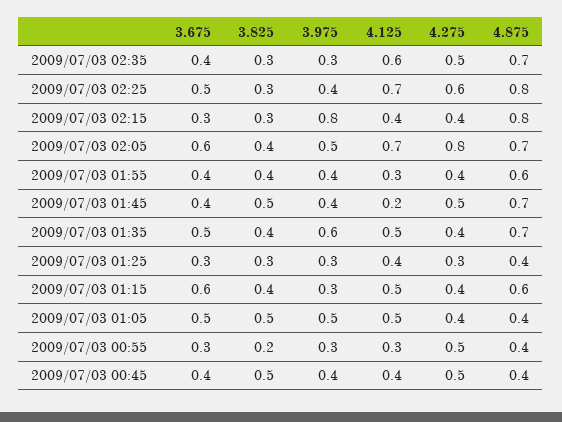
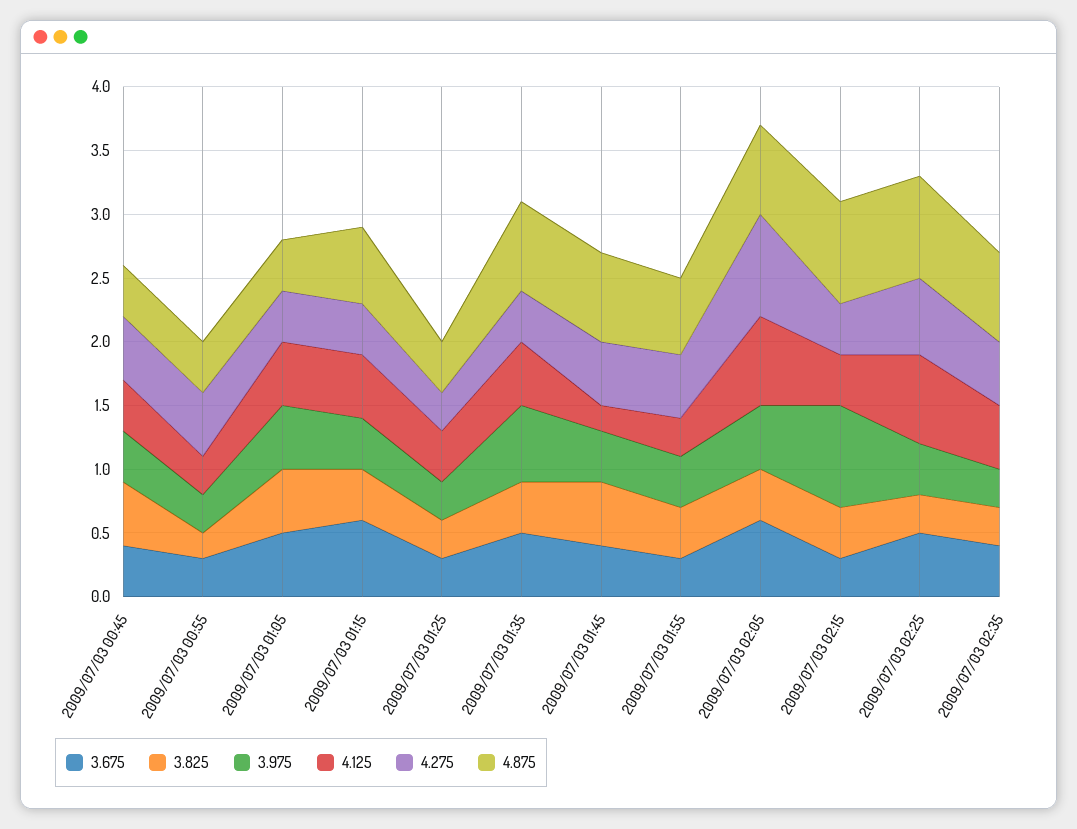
4.125, 2009/07/03 02:35: 0.6 -> 0.5
3.825, 2009/07/03 02:15: 0.3 -> 0.4
3.675, 2009/07/03 01:55: 0.4 -> 0.3
4.275, 2009/07/03 01:55: 0.4 -> 0.5
3.975, 2009/07/03 01:15: 0.3 -> 0.4

